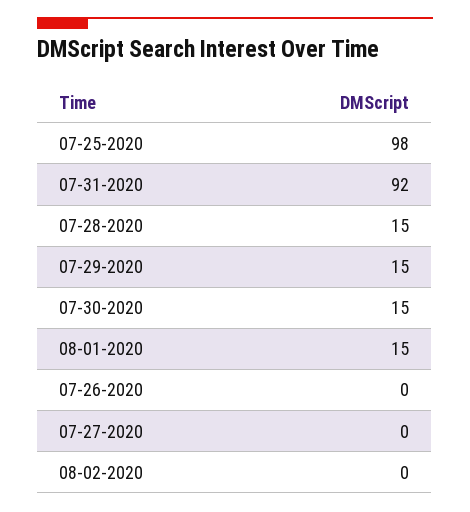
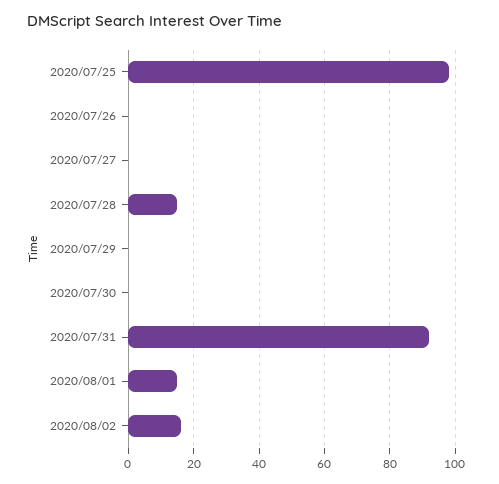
07-29-2020: 15 -> 0
07-30-2020: 15 -> 0
08-02-2020: 0 -> 15

